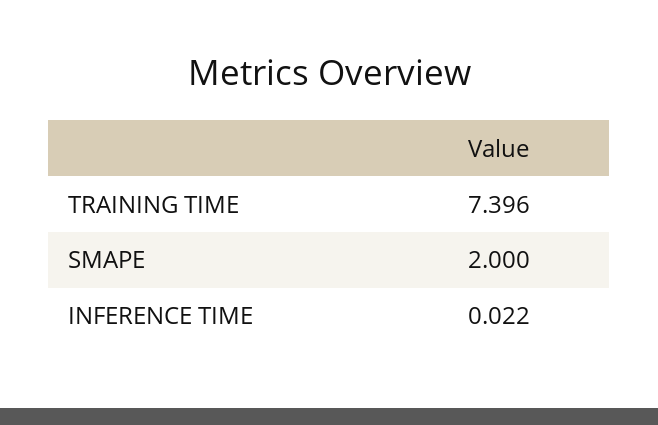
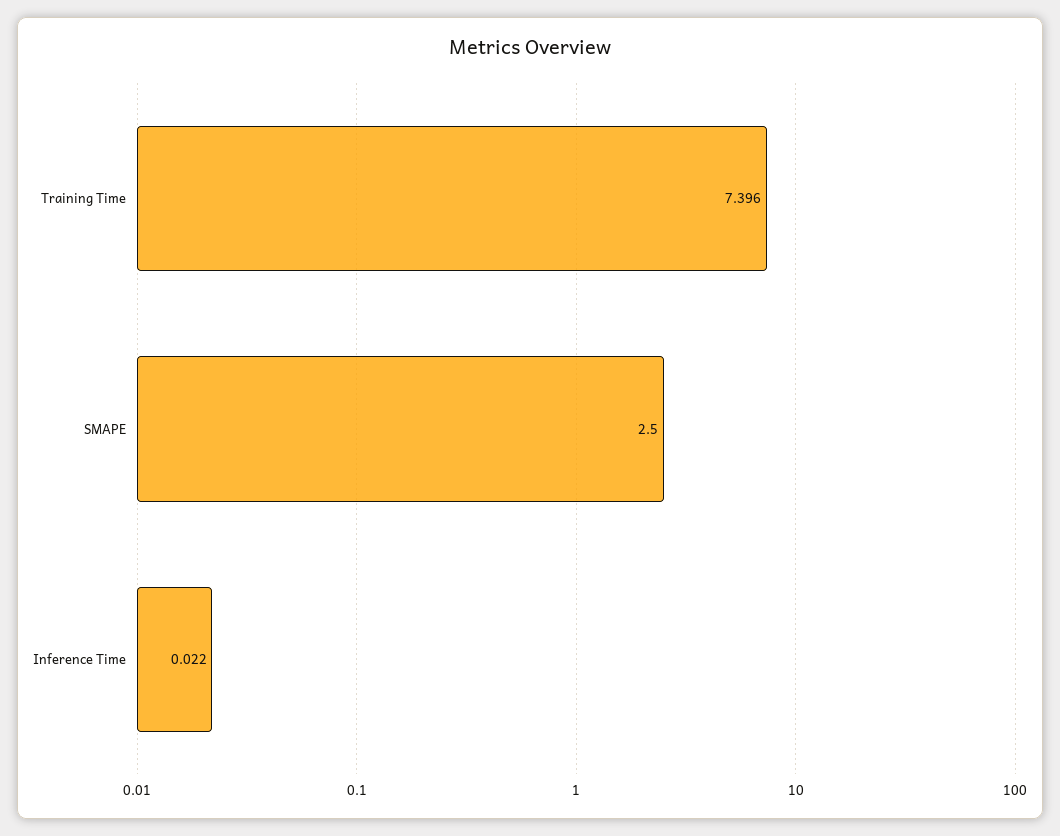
SMAPE: 2 -> 2.5

